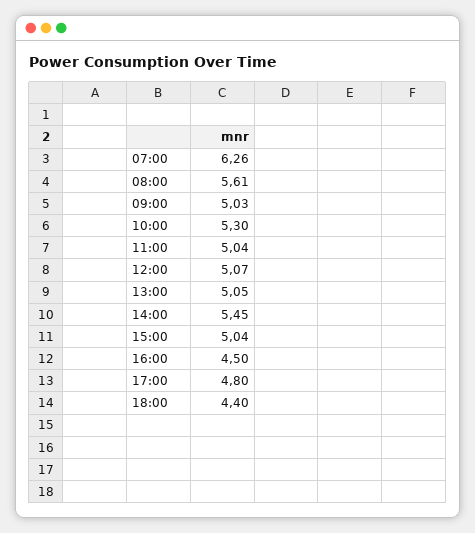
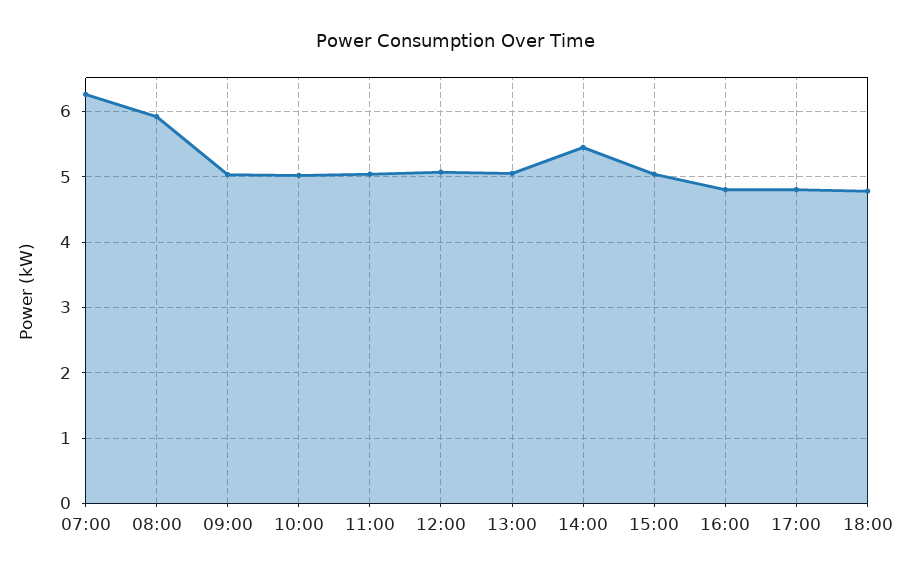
08:00: 5.61 -> 5.9
10:00: 5.3 -> 5
16:00: 4.5 -> 4.8
18:00: 4.4 -> 4.8

